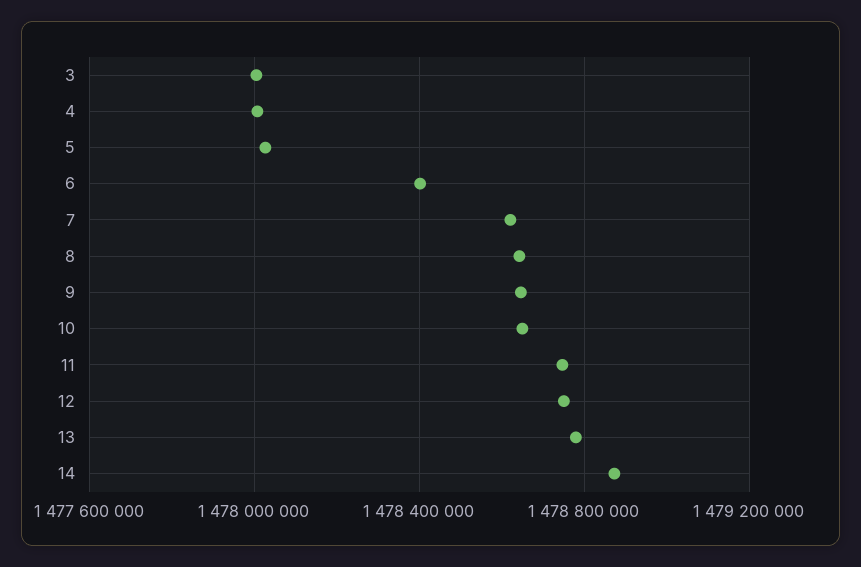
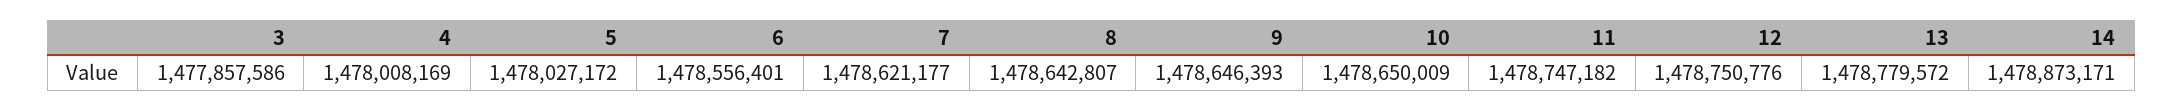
3: 1478000000 -> 1477857586
6: 1478400000 -> 1478556401

